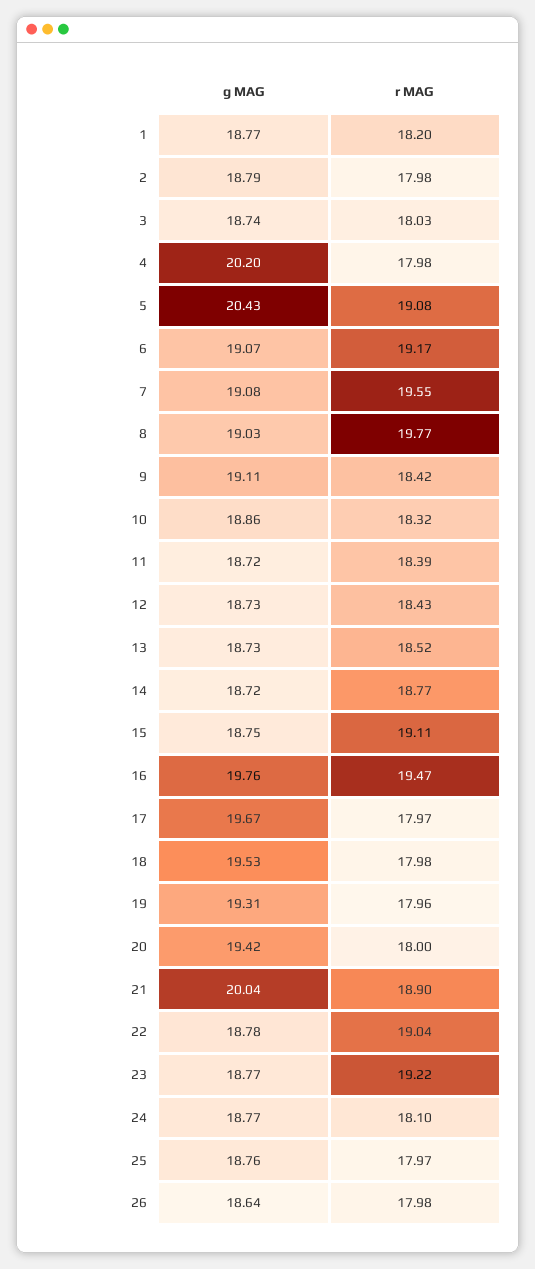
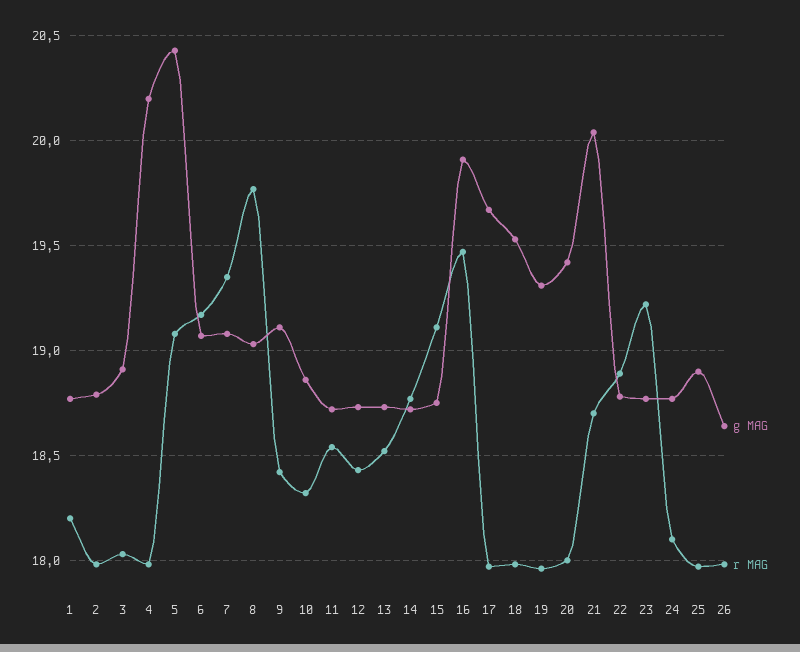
g MAG, 3: 18.74 -> 18.9
r MAG, 7: 19.55 -> 19.35
r MAG, 11: 18.39 -> 18.55
g MAG, 16: 19.76 -> 19.9
r MAG, 21: 18.9 -> 18.7
r MAG, 22: 19.04 -> 18.9
g MAG, 25: 18.76 -> 18.9

